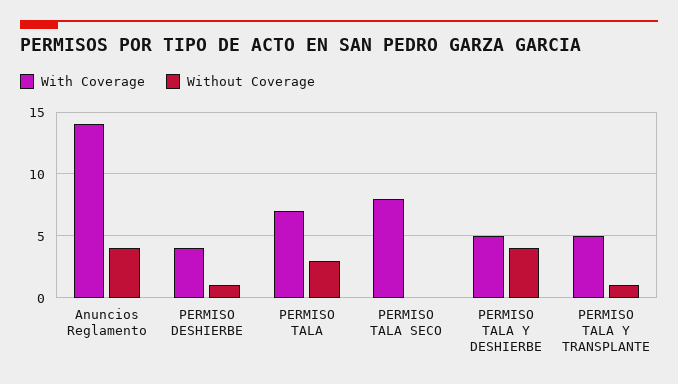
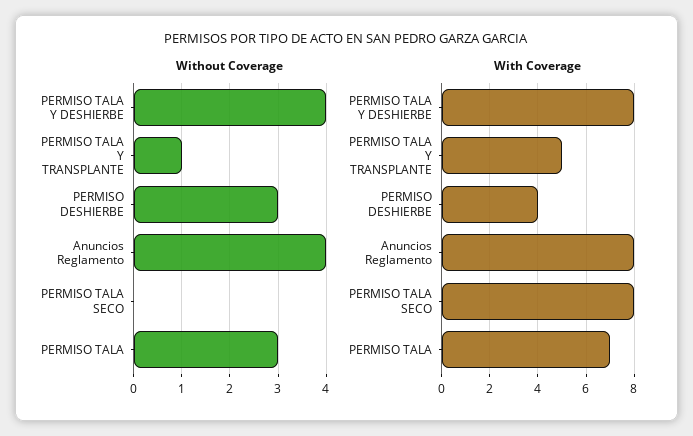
With Coverage, Anuncios Reglamento: 14 -> 8
Without Coverage, PERMISO DESHIERBE: 1 -> 3
With Coverage, PERMISO TALA Y DESHIERBE: 5 -> 8

